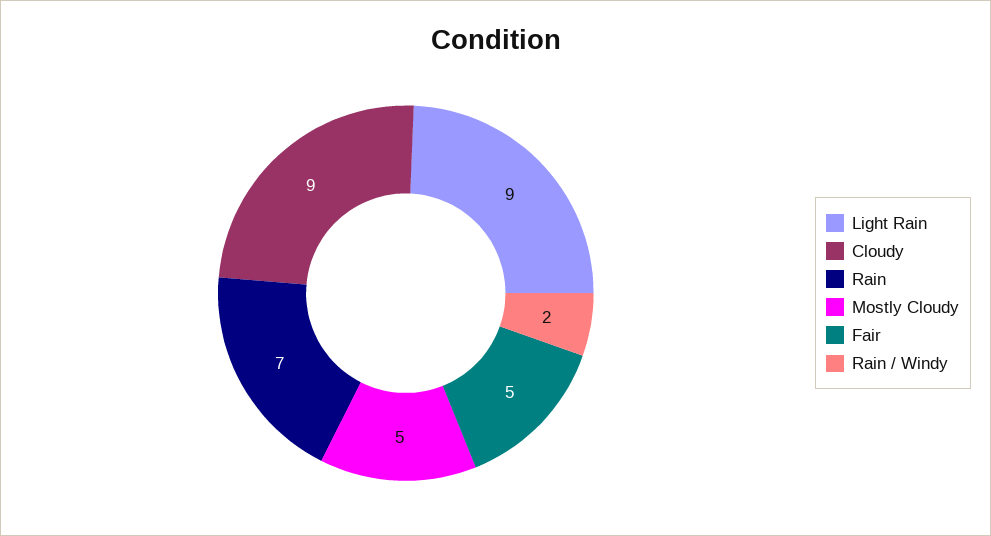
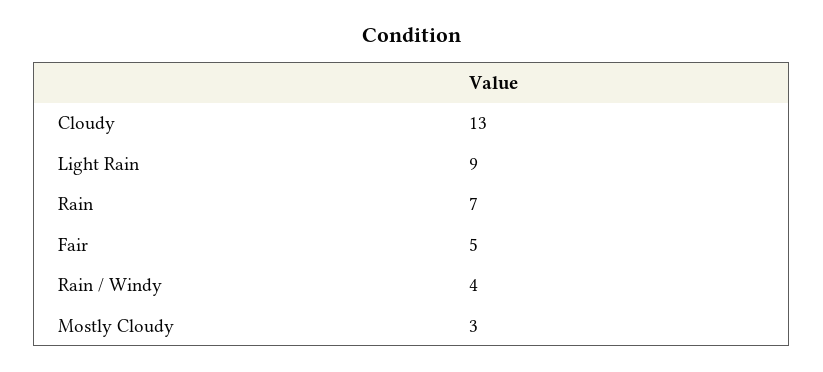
Cloudy: 9 -> 13
Mostly Cloudy: 5 -> 3
Rain / Windy: 2 -> 4

